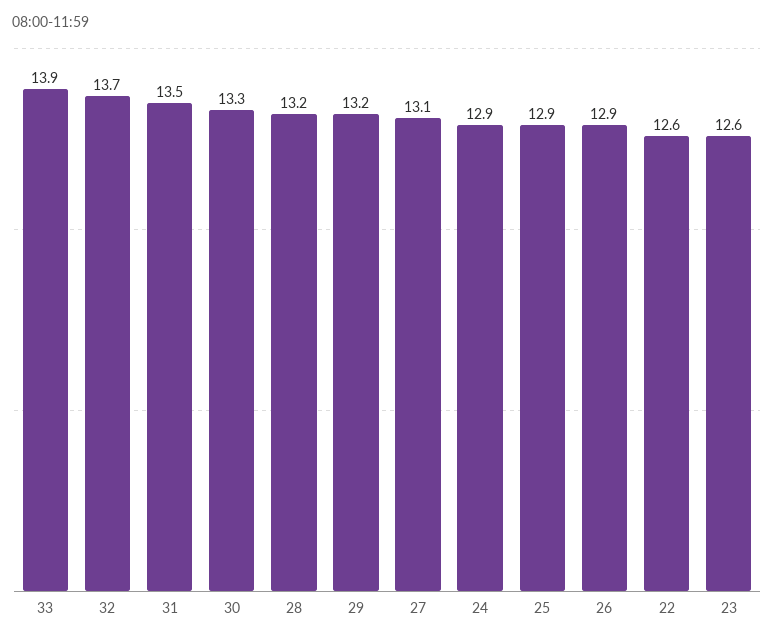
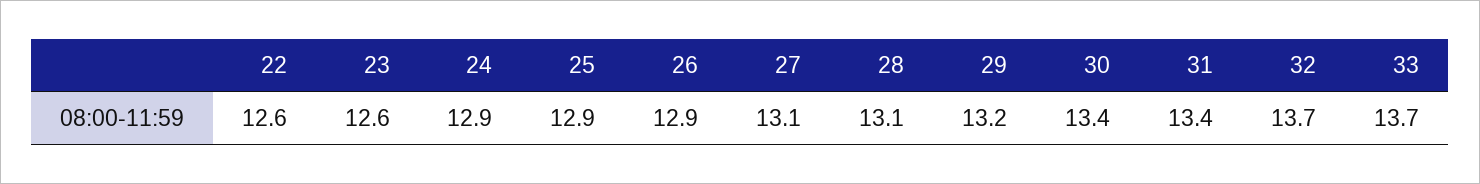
33: 13.9 -> 13.7
31: 13.5 -> 13.4
30: 13.3 -> 13.4
28: 13.2 -> 13.1

